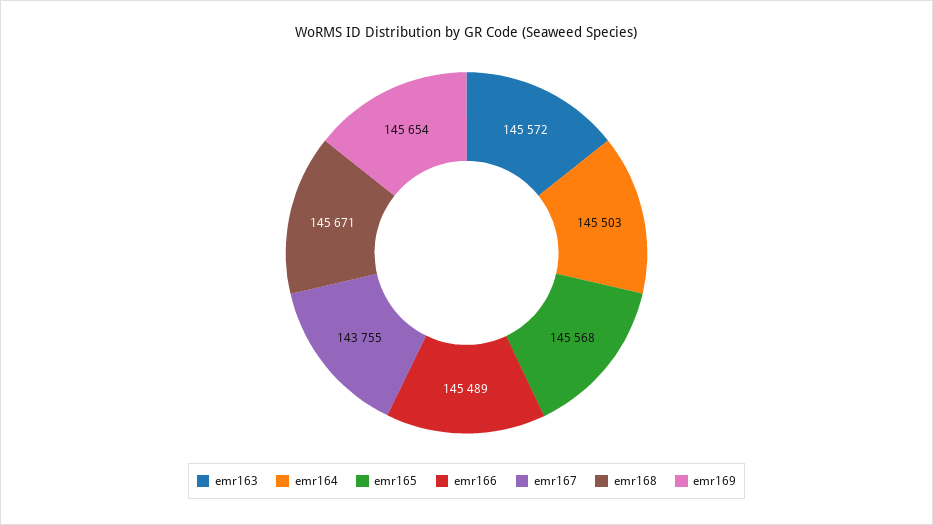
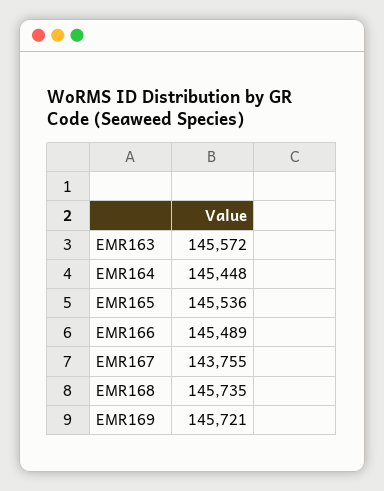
emr164: 145503 -> 145448
emr165: 145568 -> 145536
emr168: 145671 -> 145735
emr169: 145654 -> 145721

